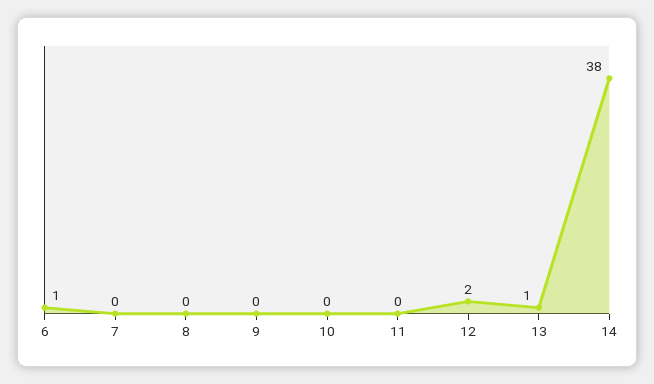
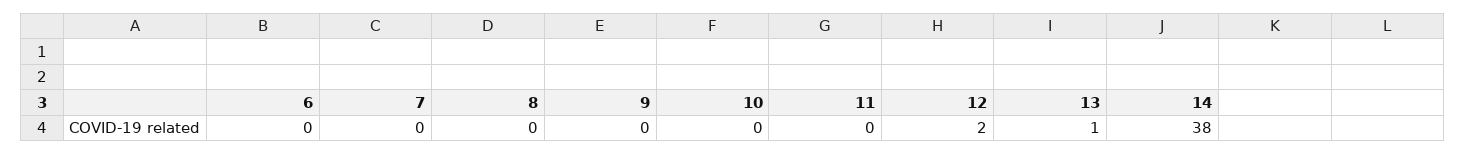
6: 1 -> 0

